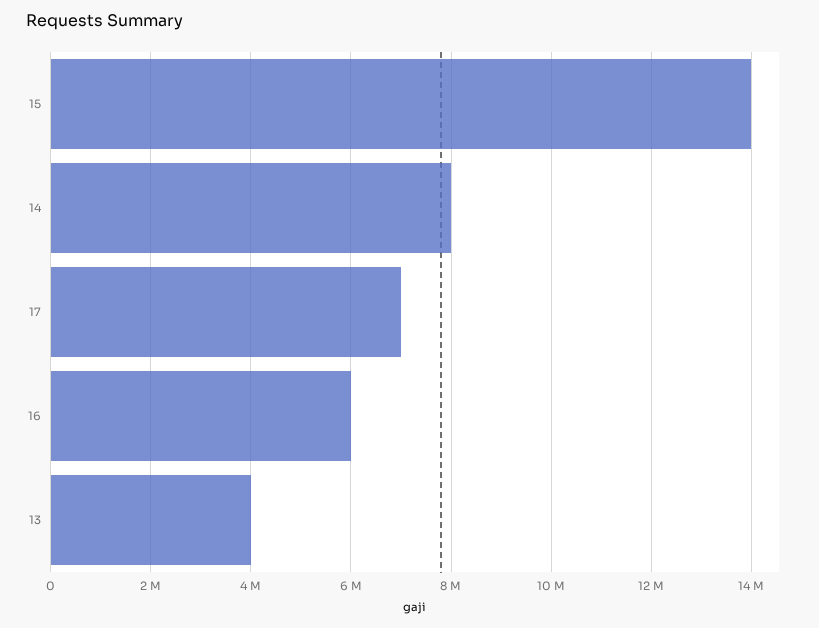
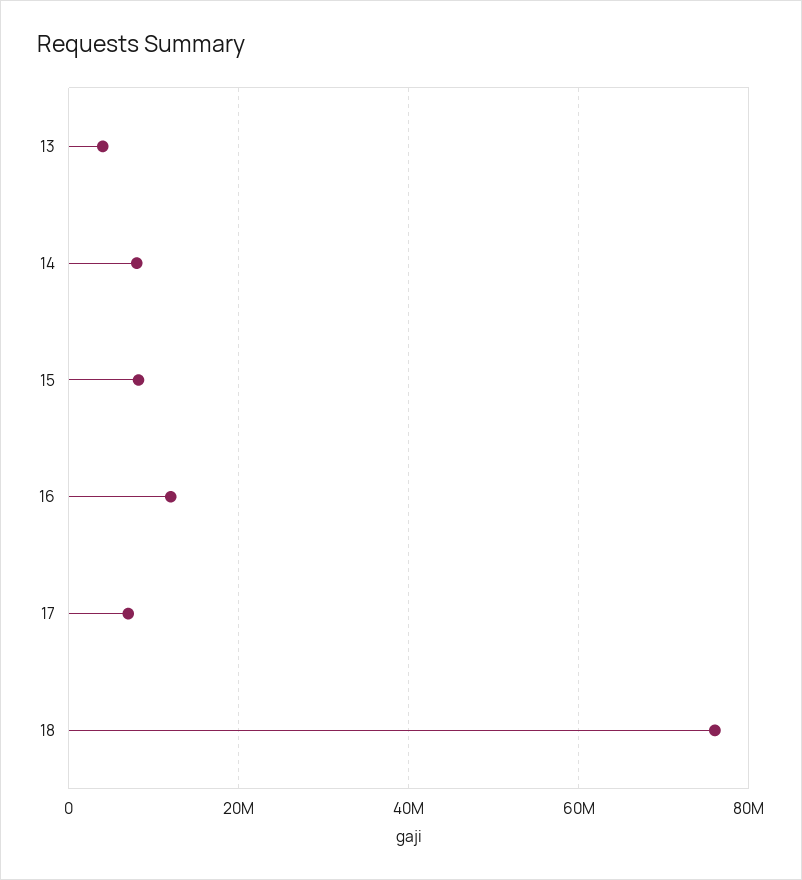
15: 14000000 -> 8000000
16: 6000000 -> 12000000
18: none -> 76000000

